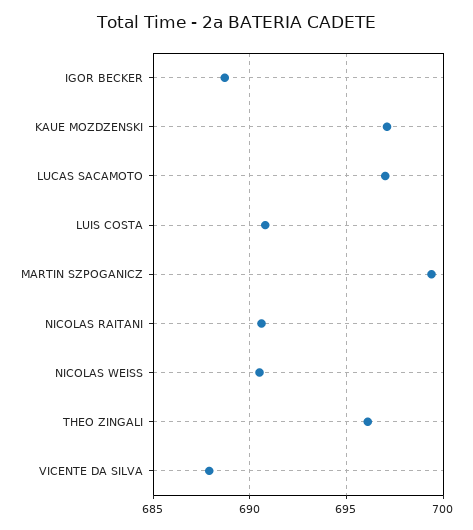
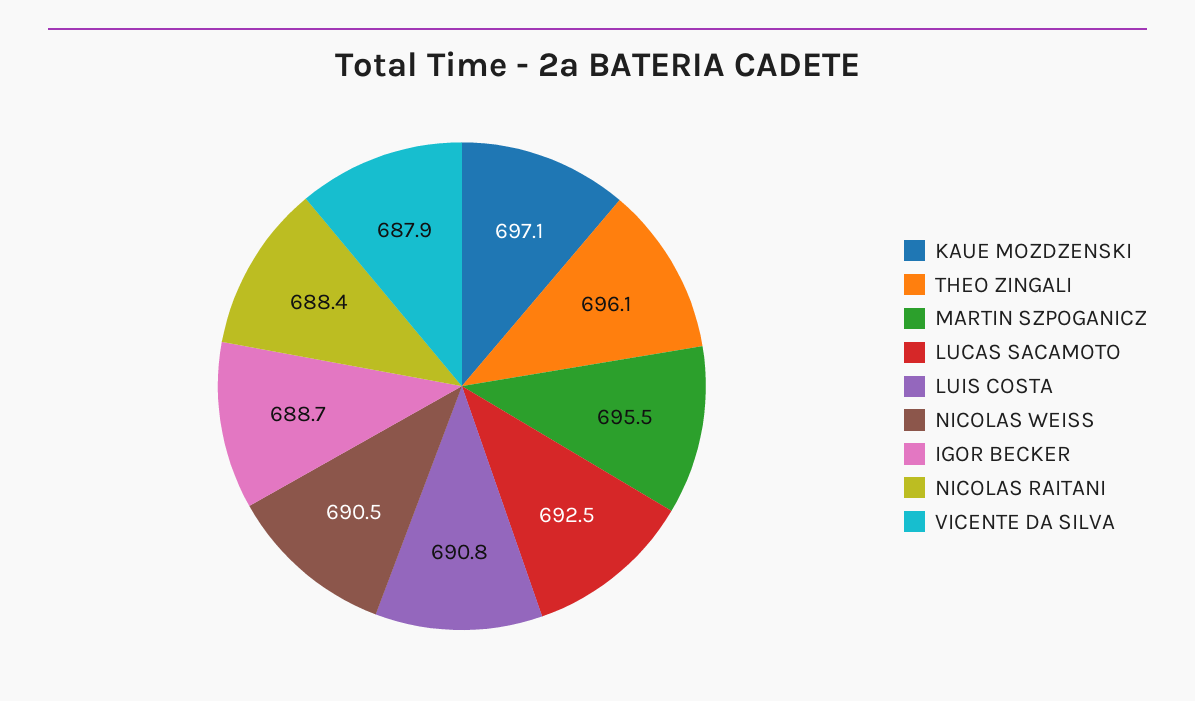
LUCAS SACAMOTO: 697 -> 692.5
MARTIN SZPOGANICZ: 699.5 -> 695.5
NICOLAS RAITANI: 690.5 -> 688.4

